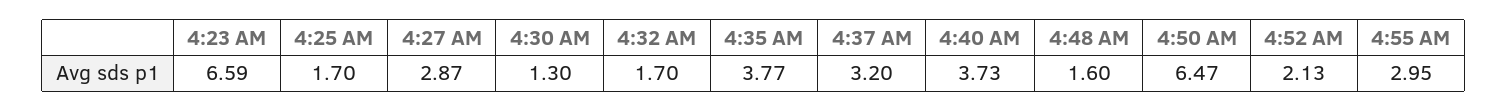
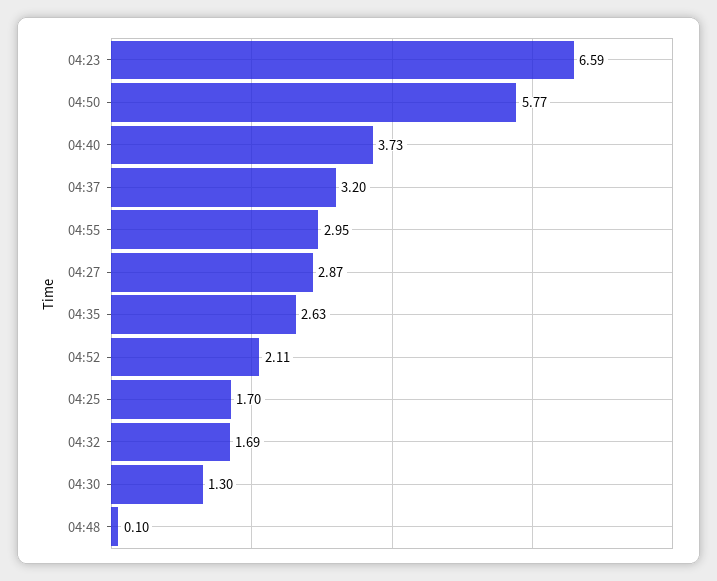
4:32 AM: 1.7 -> 1.69
4:35 AM: 3.77 -> 2.63
4:48 AM: 1.6 -> 0.1
4:50 AM: 6.47 -> 5.77
4:52 AM: 2.13 -> 2.11

